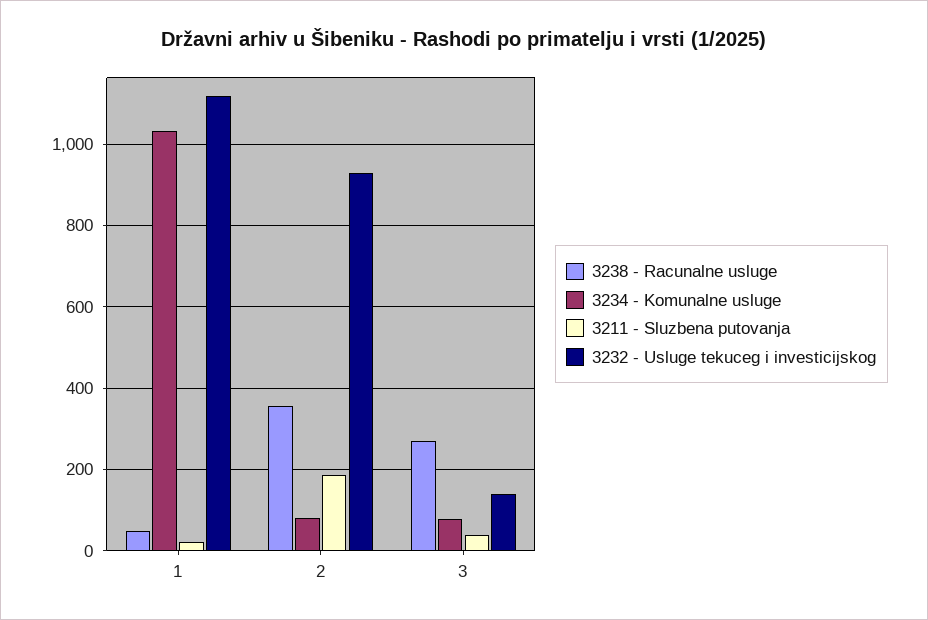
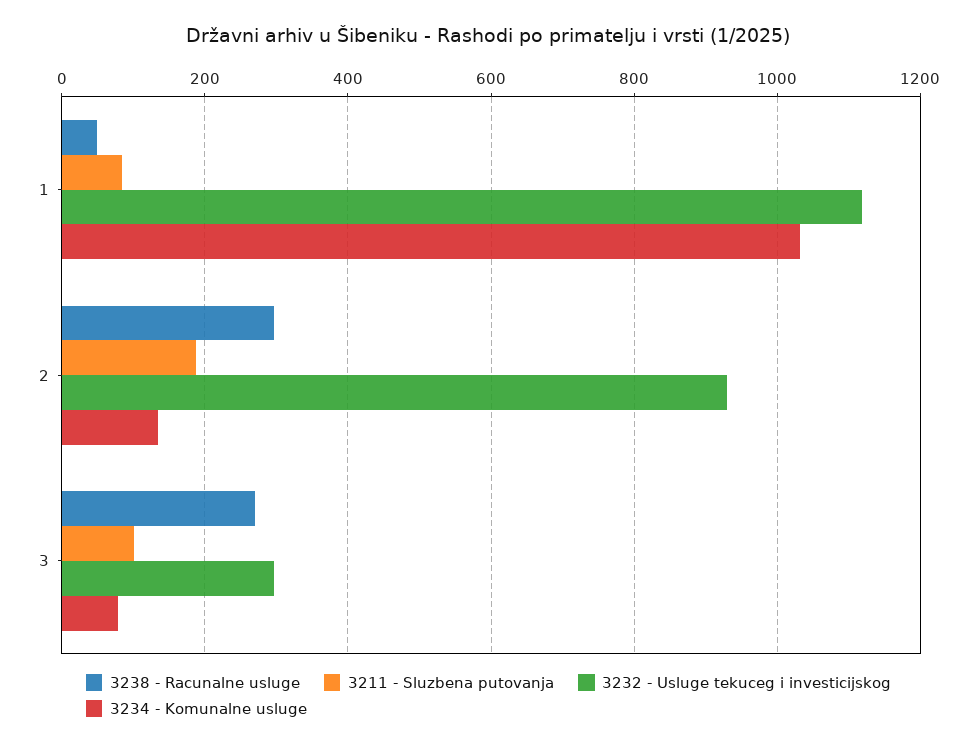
3211 - Sluzbena putovanja, 1: 20 -> 80
3238 - Racunalne usluge, 2: 360 -> 300
3234 - Komunalne usluge, 2: 80 -> 140
3211 - Sluzbena putovanja, 3: 40 -> 100
3232 - Usluge tekuceg i investicijskog, 3: 140 -> 300

